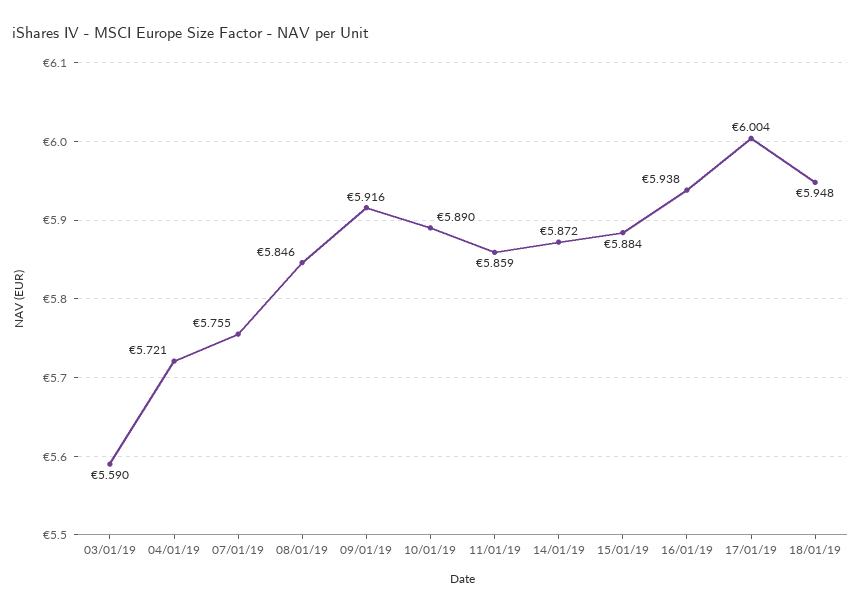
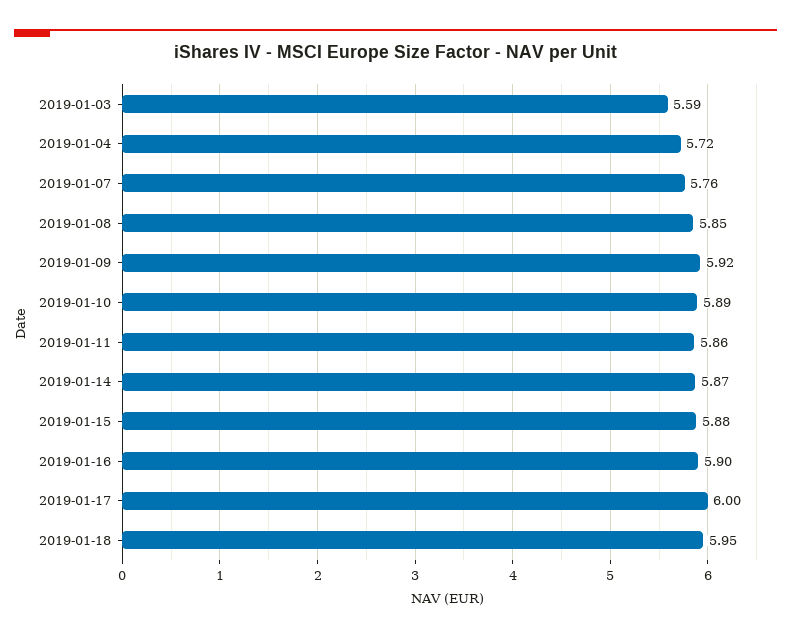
16/01/19: 5.938 -> 5.9

